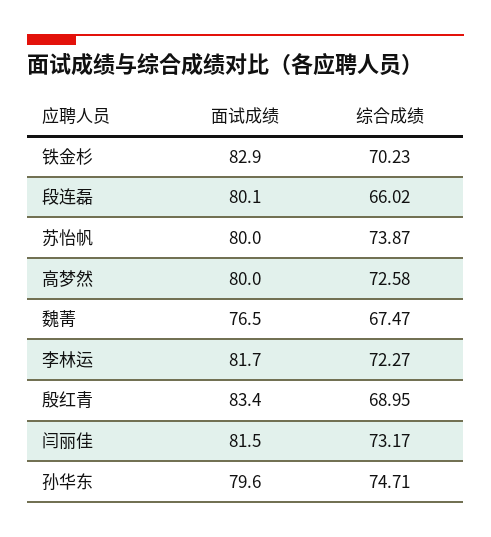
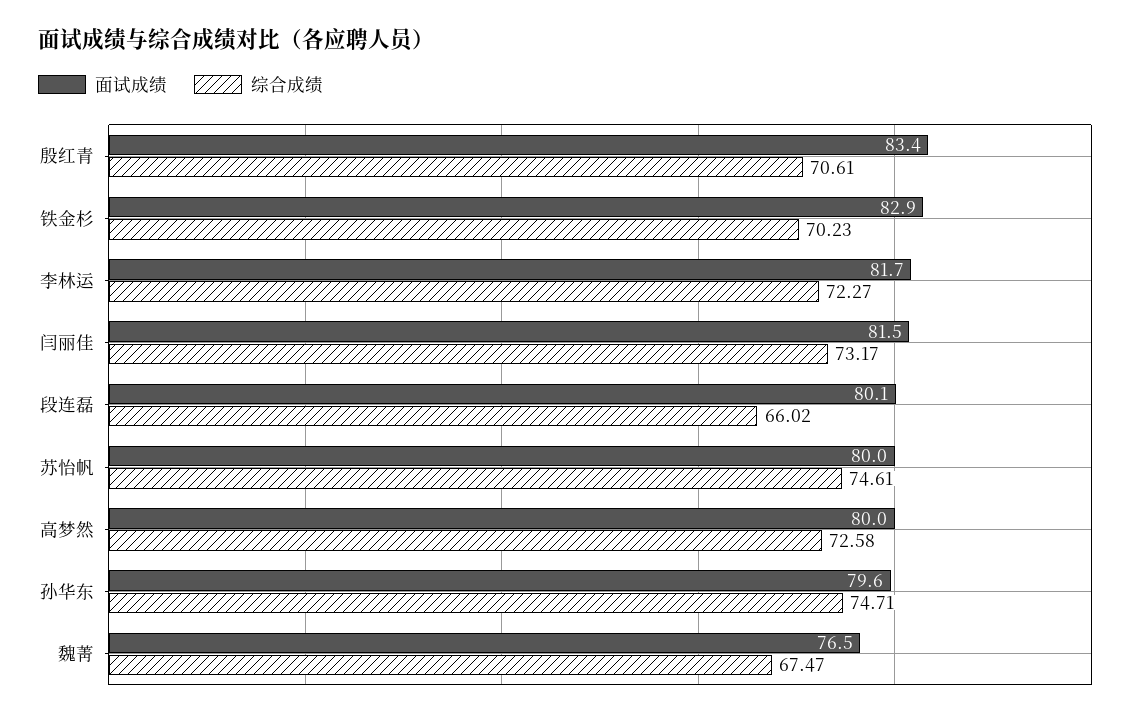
综合成绩, 苏怡帆: 73.87 -> 74.61
综合成绩, 殷红青: 68.95 -> 70.61

